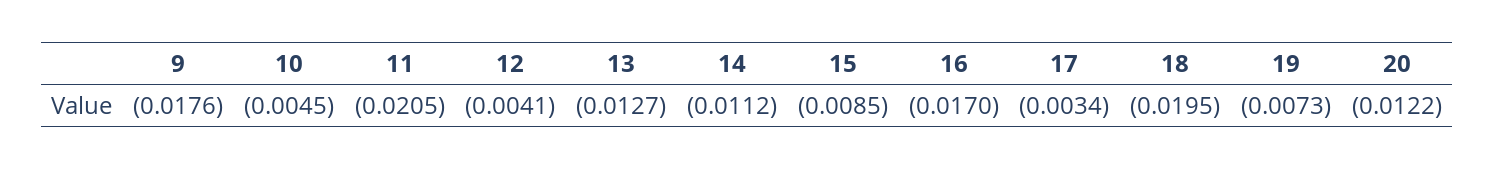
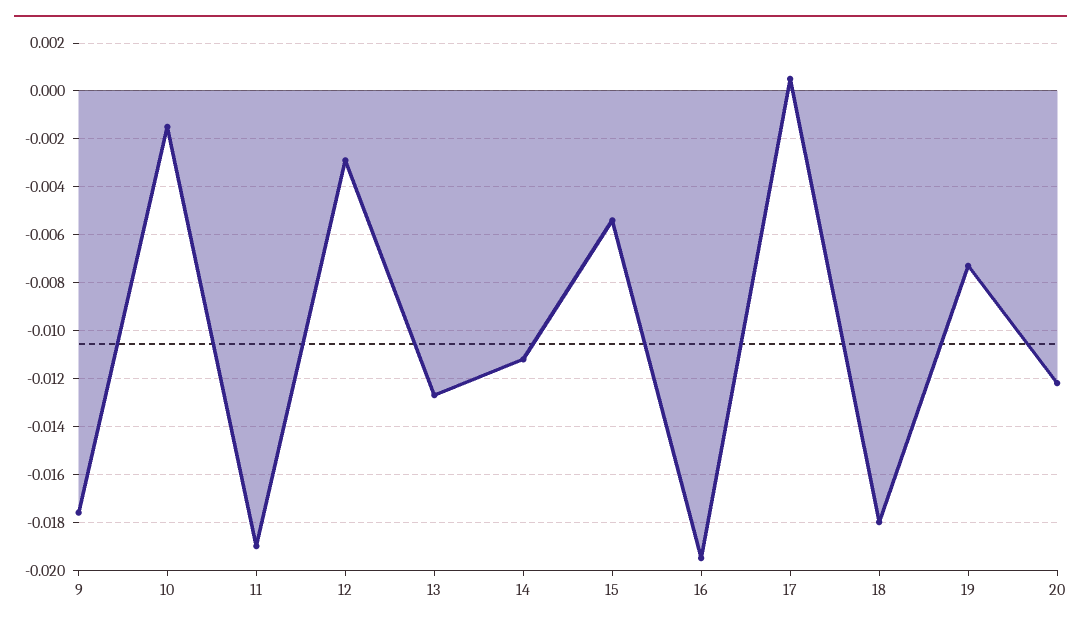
10: -0.0045 -> -0.0015
11: -0.0205 -> -0.019
12: -0.0041 -> -0.003
15: -0.0085 -> -0.0055
16: -0.017 -> -0.0195
17: -0.0034 -> 0.0005
18: -0.0195 -> -0.018

